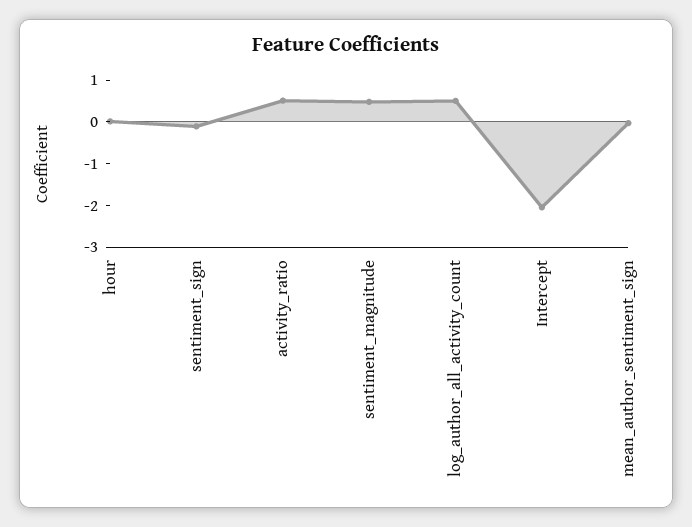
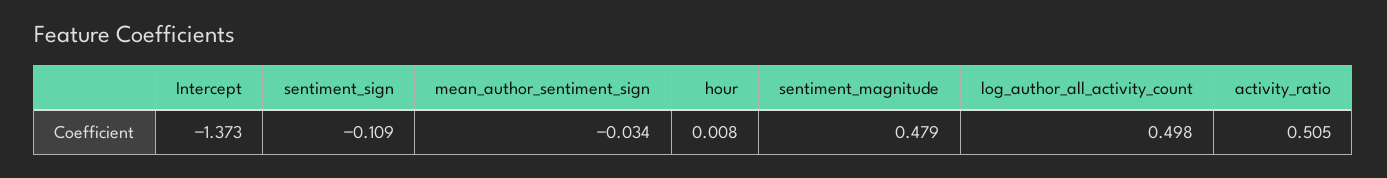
Intercept: -2 -> -1.373

